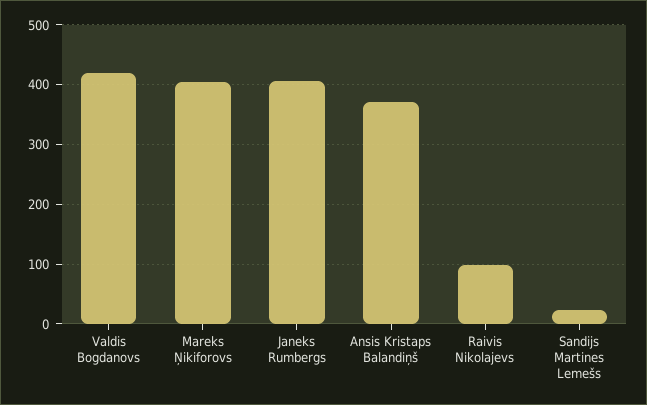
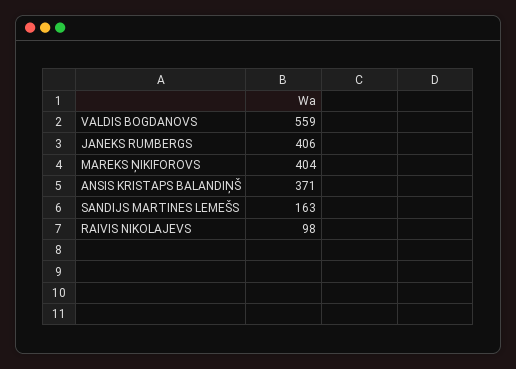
Valdis Bogdanovs: 420 -> 559
Sandijs Martines Lemešs: 20 -> 163

